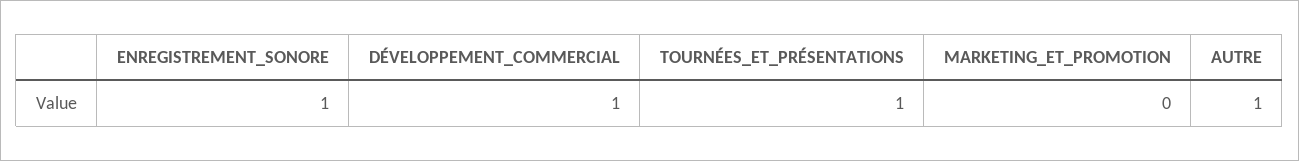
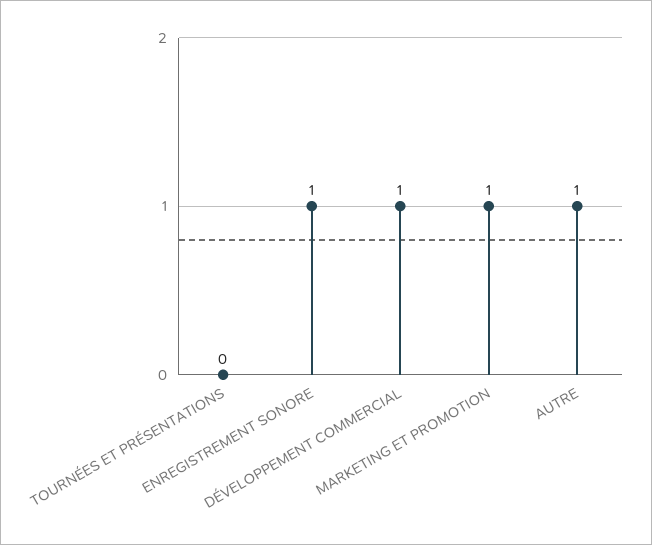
TOURNÉES_ET_PRÉSENTATIONS: 1 -> 0
MARKETING_ET_PROMOTION: 0 -> 1

